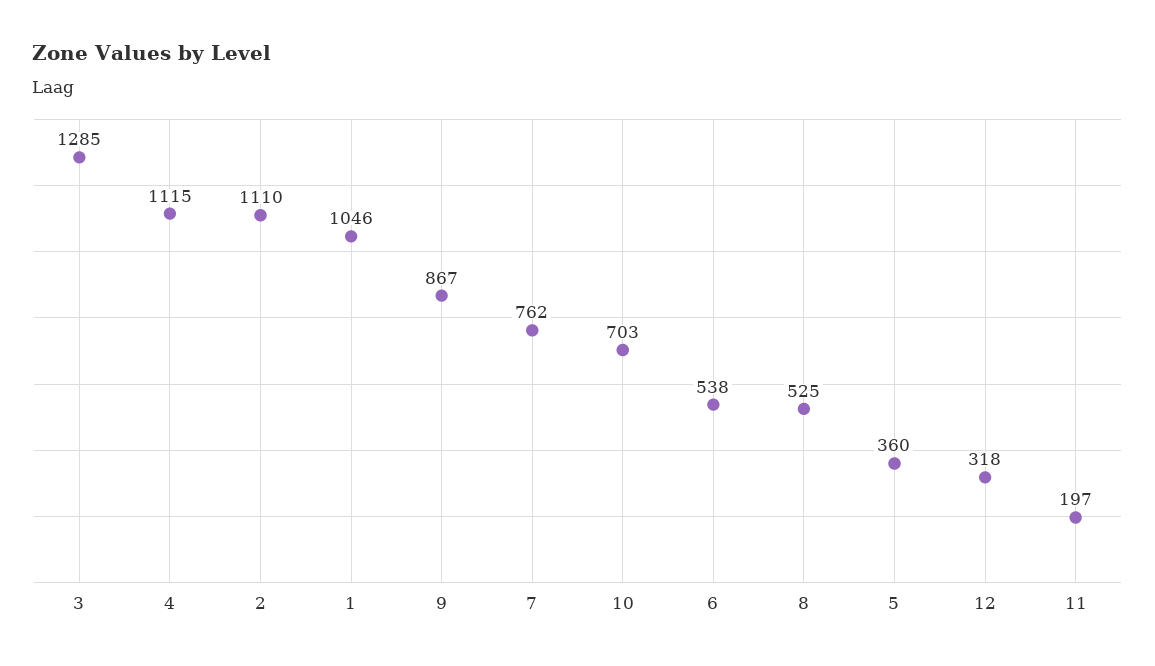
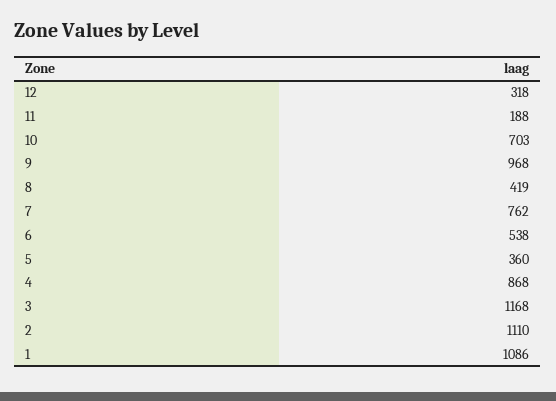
3: 1285 -> 1168
4: 1115 -> 868
1: 1046 -> 1086
9: 867 -> 968
8: 525 -> 419
11: 197 -> 188

